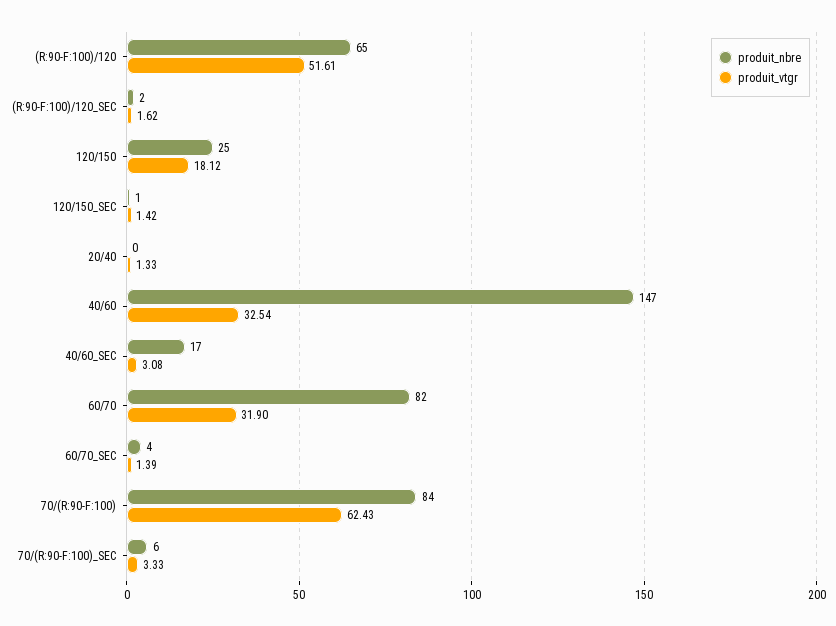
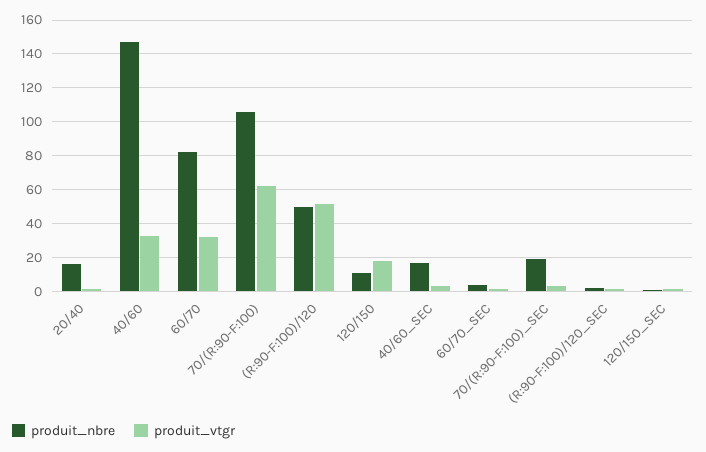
produit_nbre, (R:90-F:100)/120: 65 -> 50
produit_nbre, 120/150: 25 -> 10
produit_nbre, 20/40: 0 -> 15
produit_nbre, 70/(R:90-F:100): 84 -> 105
produit_nbre, 70/(R:90-F:100)_SEC: 6 -> 20

